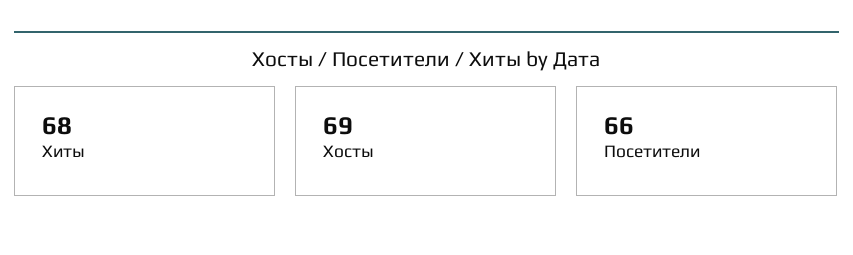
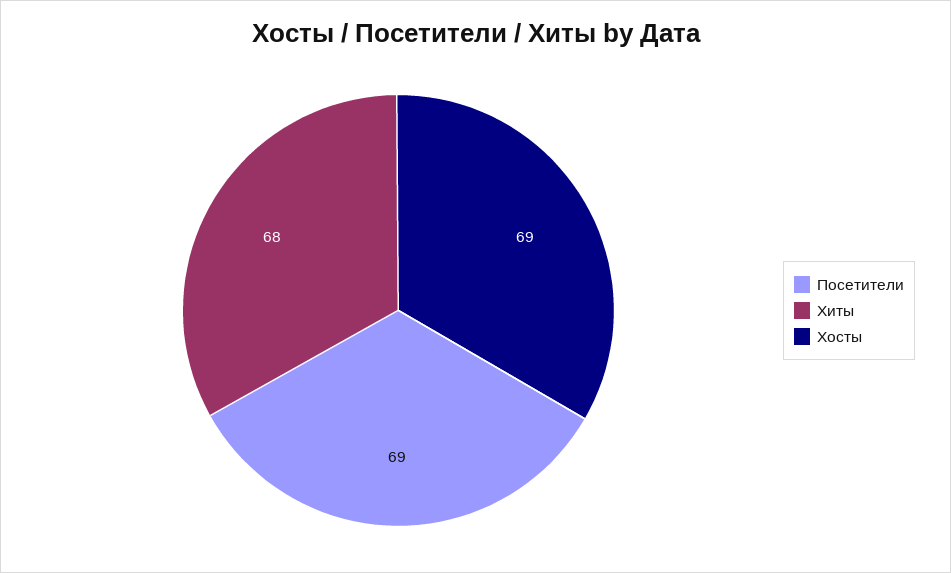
Посетители: 66 -> 69

